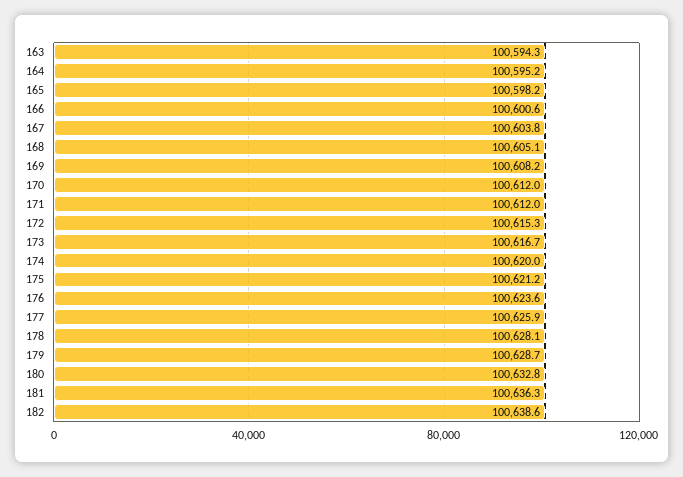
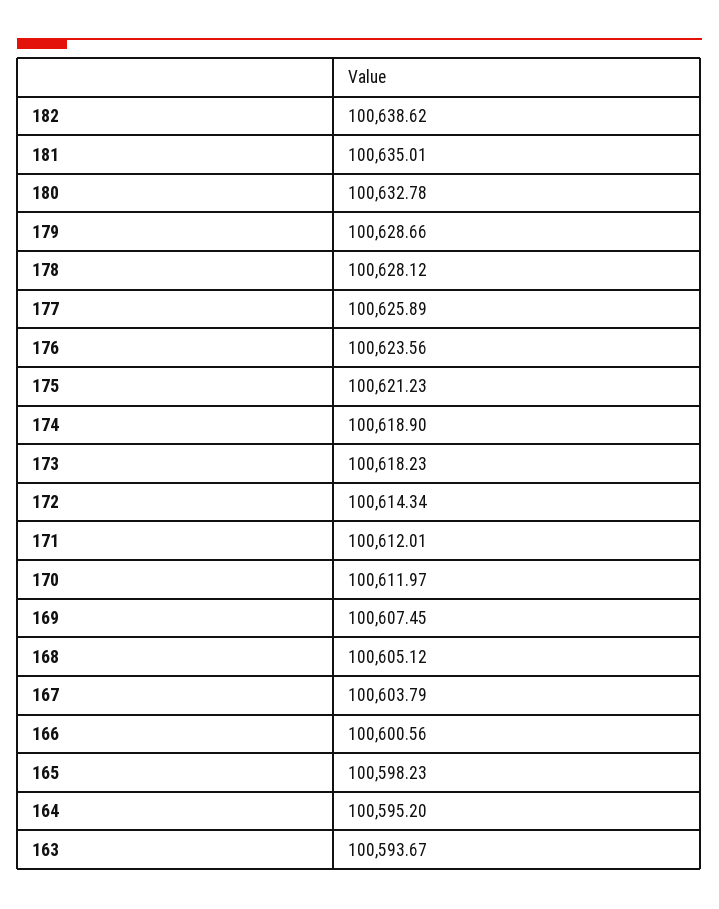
163: 100594.3 -> 100593.67
169: 100608.2 -> 100607.45
172: 100615.3 -> 100614.34
173: 100616.7 -> 100618.23
174: 100620 -> 100618.9
181: 100636.3 -> 100635.01

